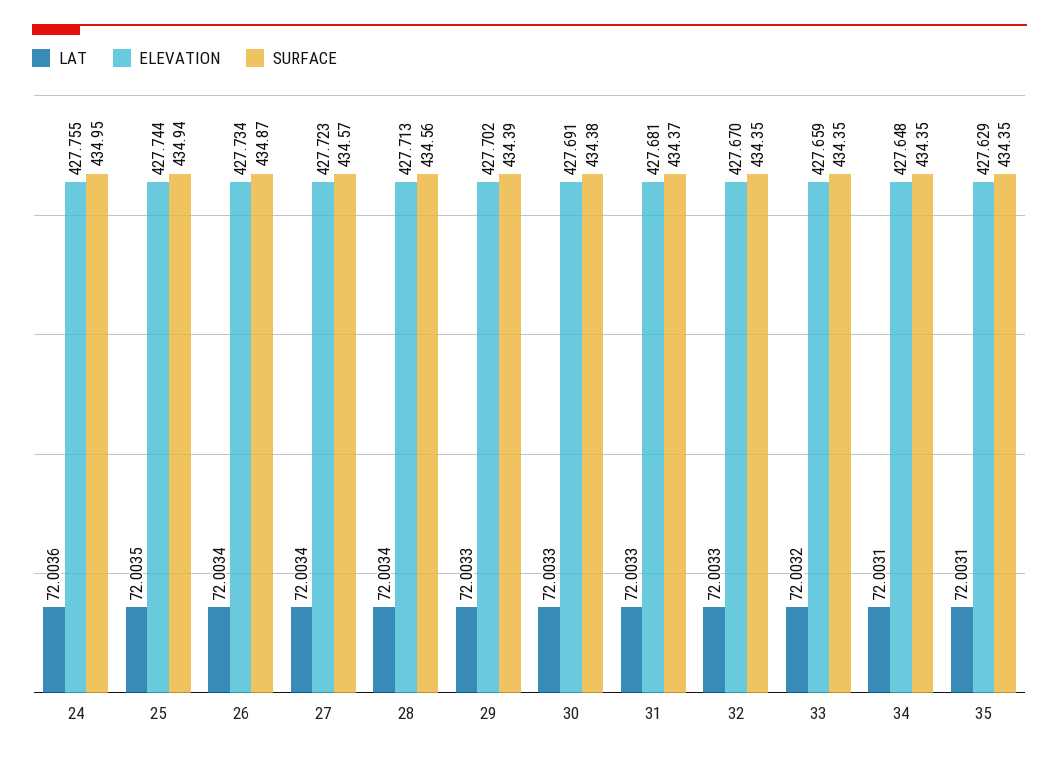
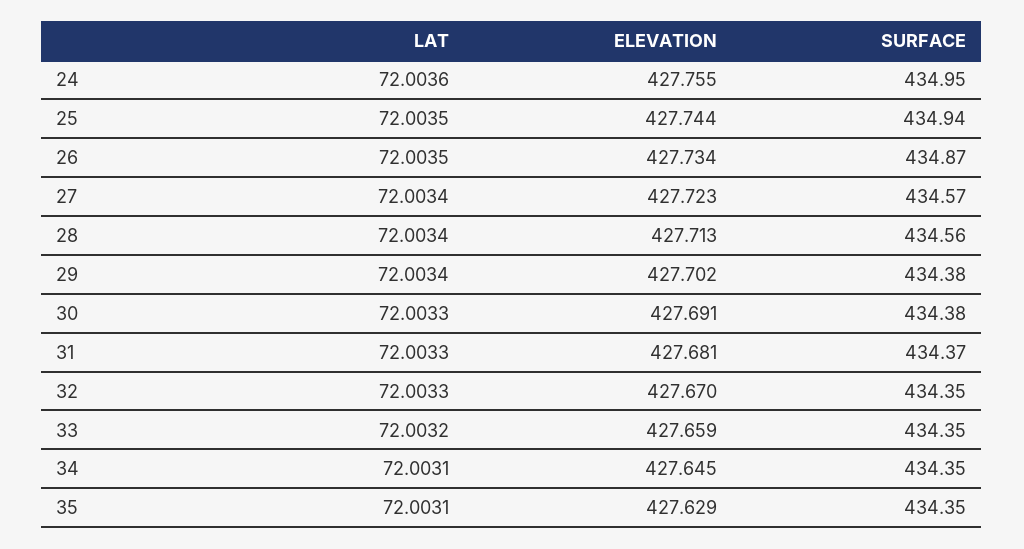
LAT, 26: 72.0034 -> 72.0035
LAT, 29: 72.0033 -> 72.0034
SURFACE, 29: 434.39 -> 434.38
ELEVATION, 34: 427.648 -> 427.645

